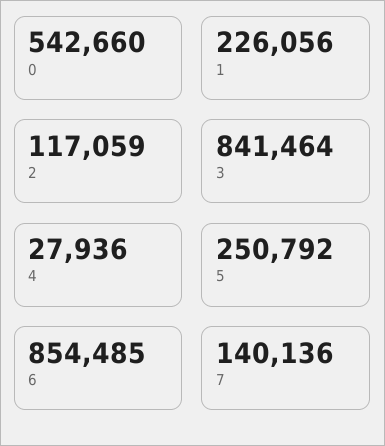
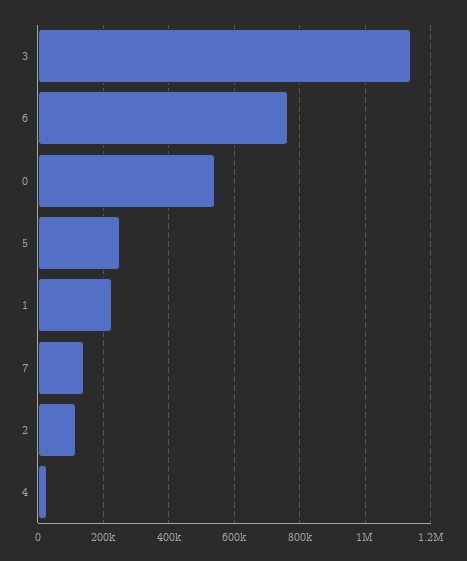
3: 841464 -> 1140000
6: 854485 -> 760000

